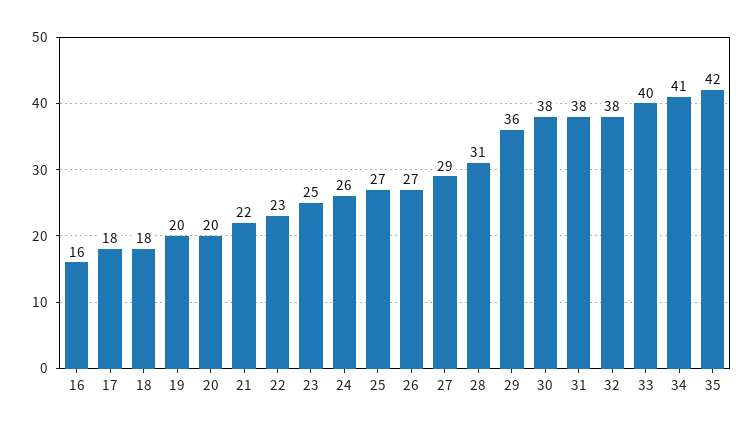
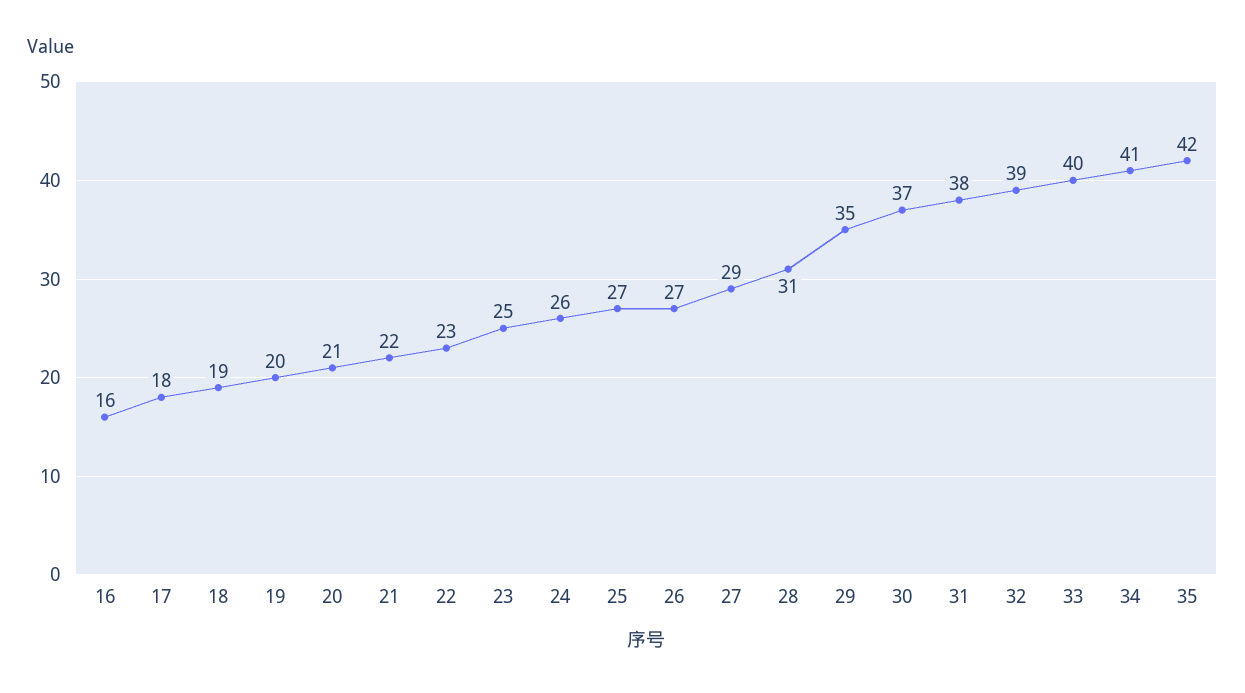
18: 18 -> 19
20: 20 -> 21
29: 36 -> 35
30: 38 -> 37
32: 38 -> 39

